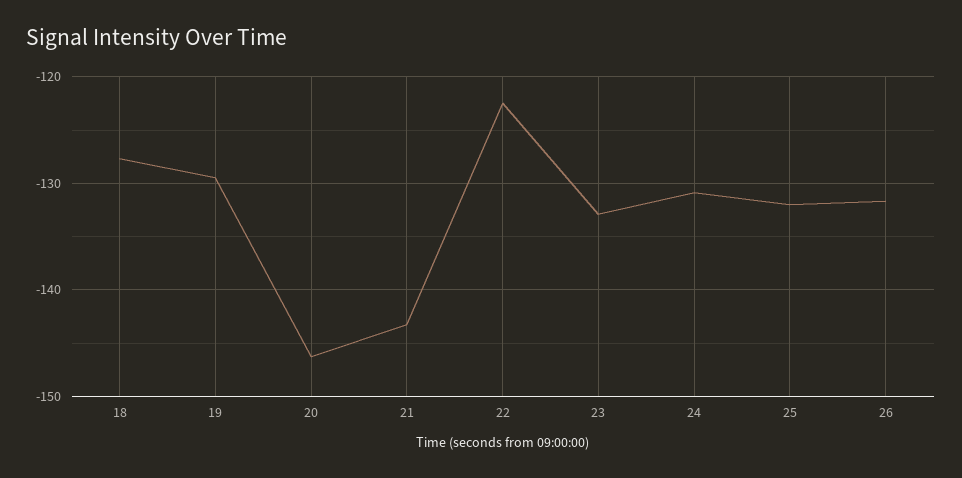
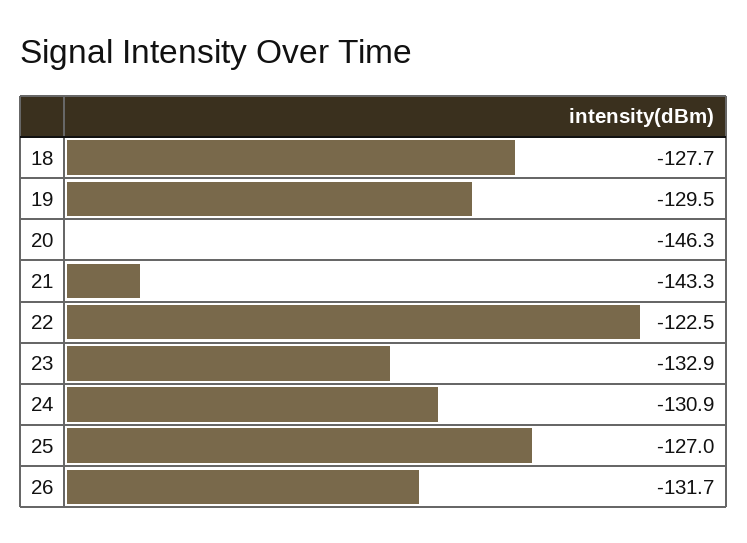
25: -132 -> -127

